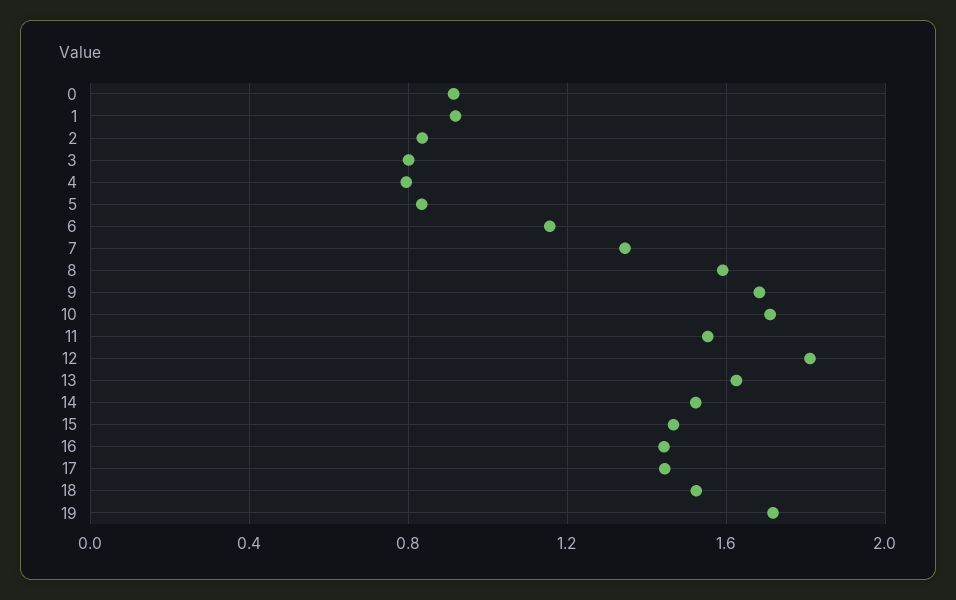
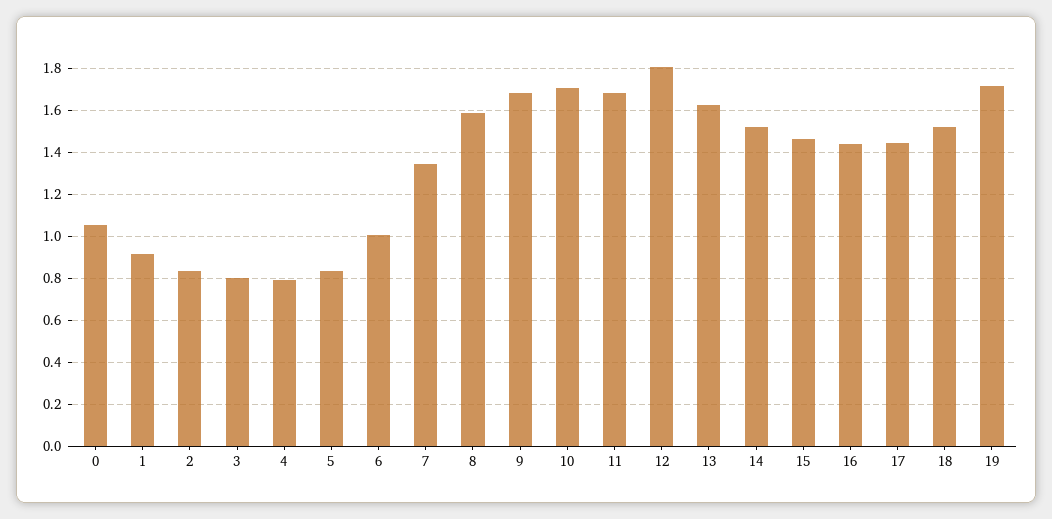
0: 0.9 -> 1.05
6: 1.15 -> 1
11: 1.55 -> 1.7

